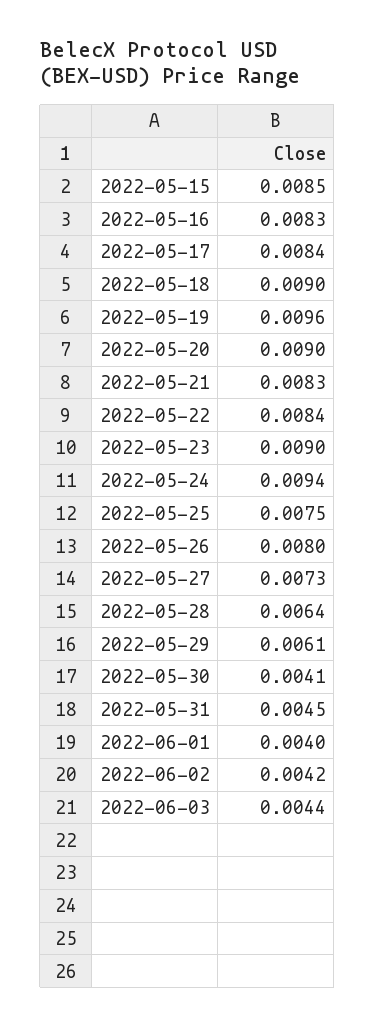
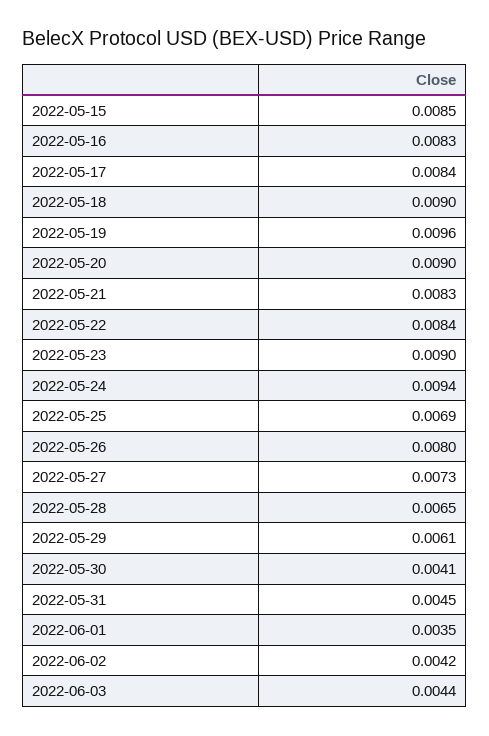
2022-05-25: 0.0075 -> 0.0069
2022-05-28: 0.0064 -> 0.0065
2022-06-01: 0.004 -> 0.0035

